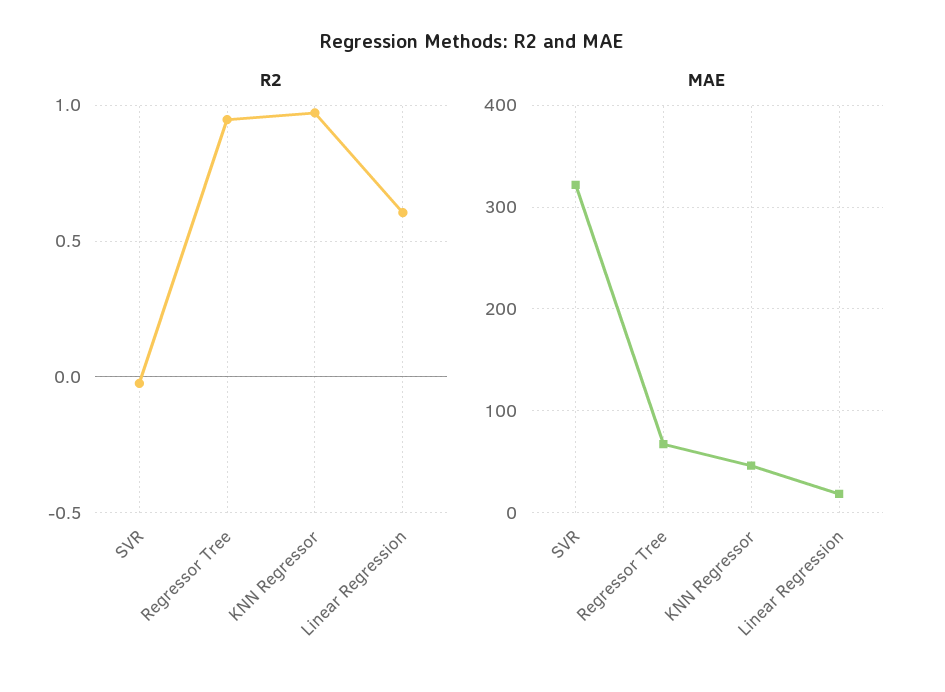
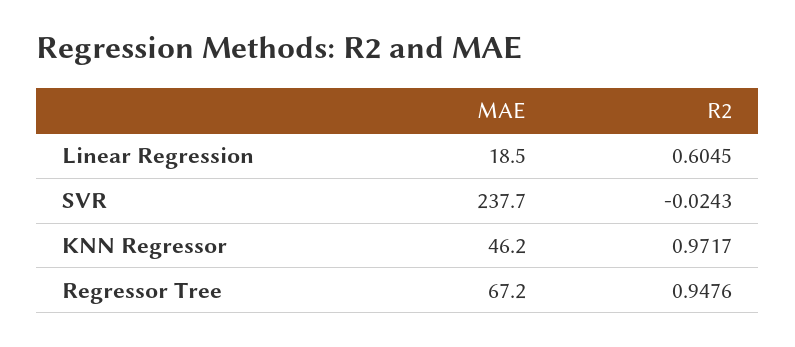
MAE, SVR: 320 -> 237.7

